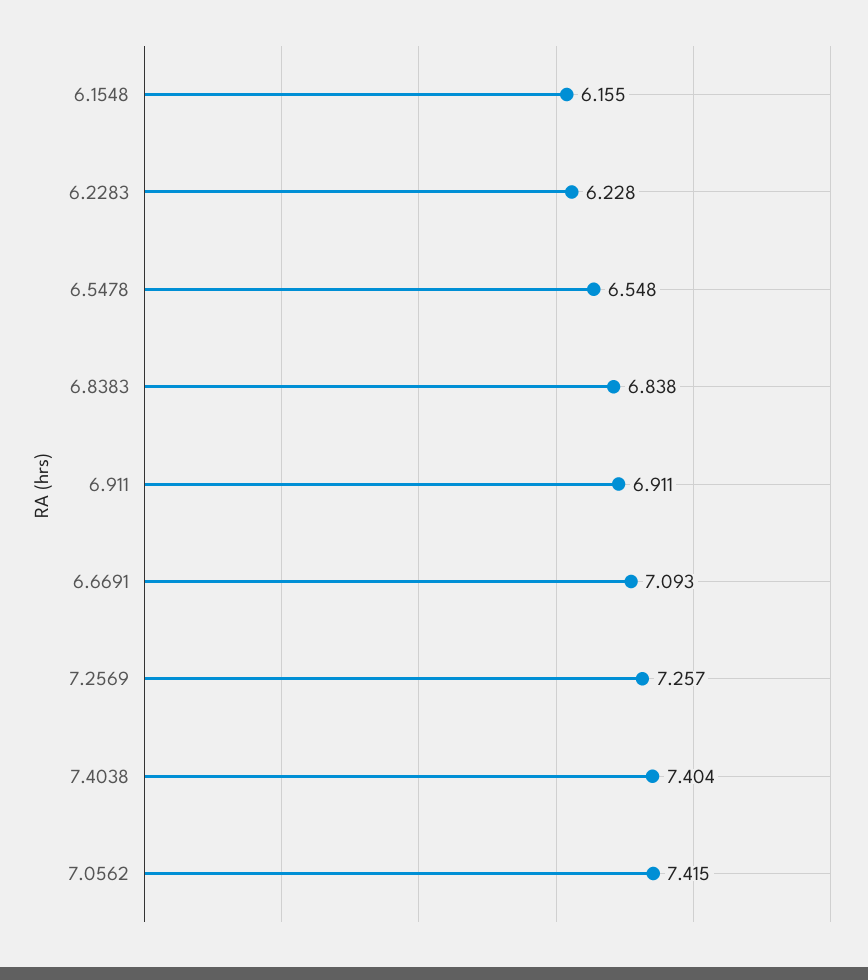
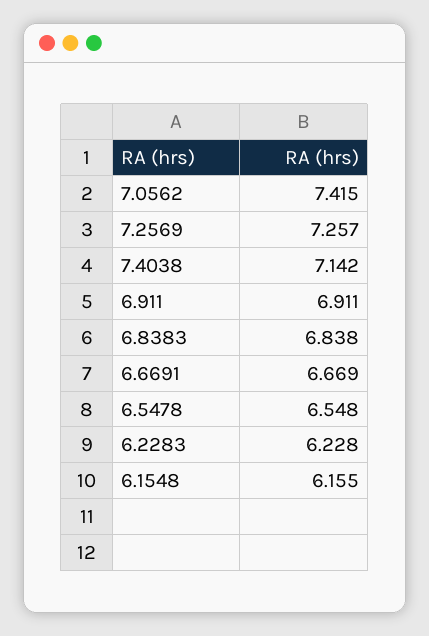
6.6691: 7.093 -> 6.669
7.4038: 7.404 -> 7.142

